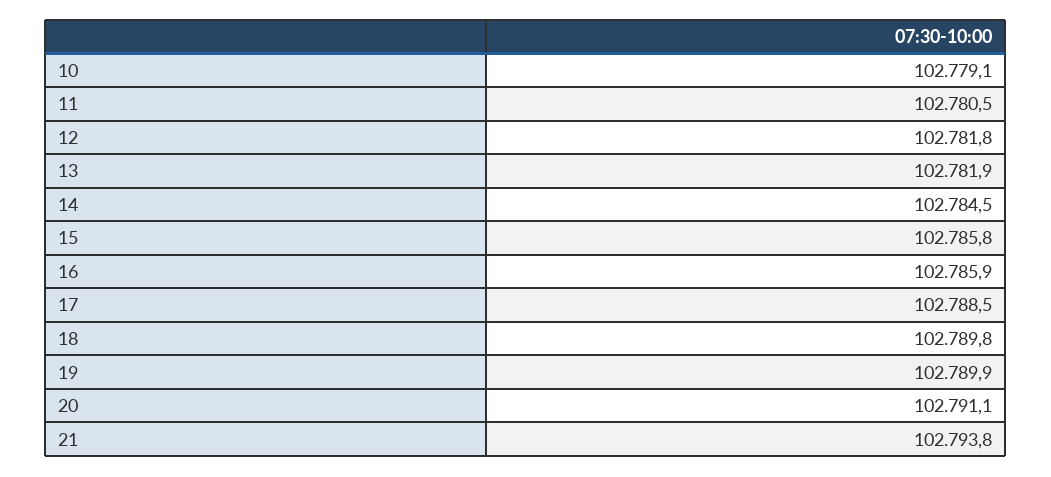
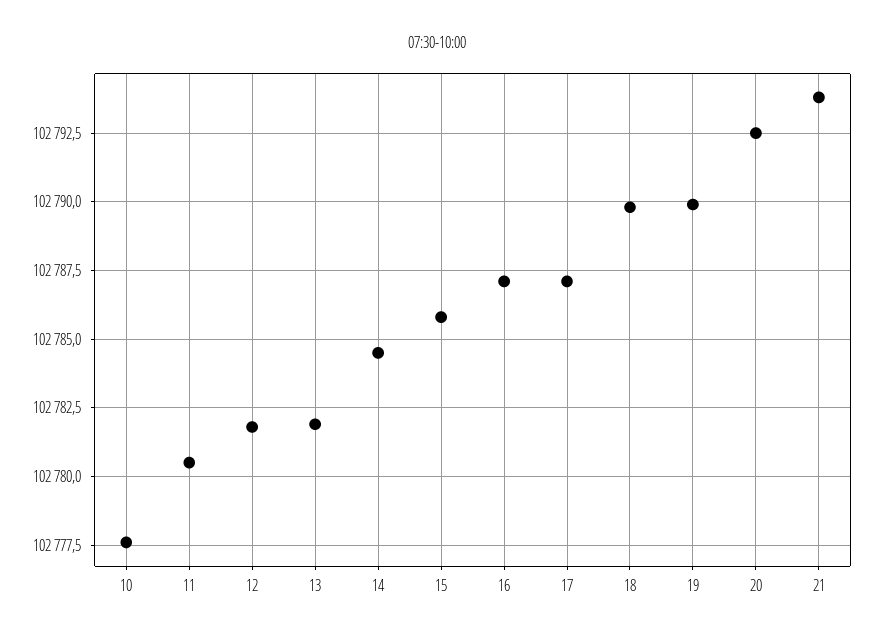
10: 102779.1 -> 102777.5
16: 102785.9 -> 102787
17: 102788.5 -> 102787
20: 102791.1 -> 102792.5

